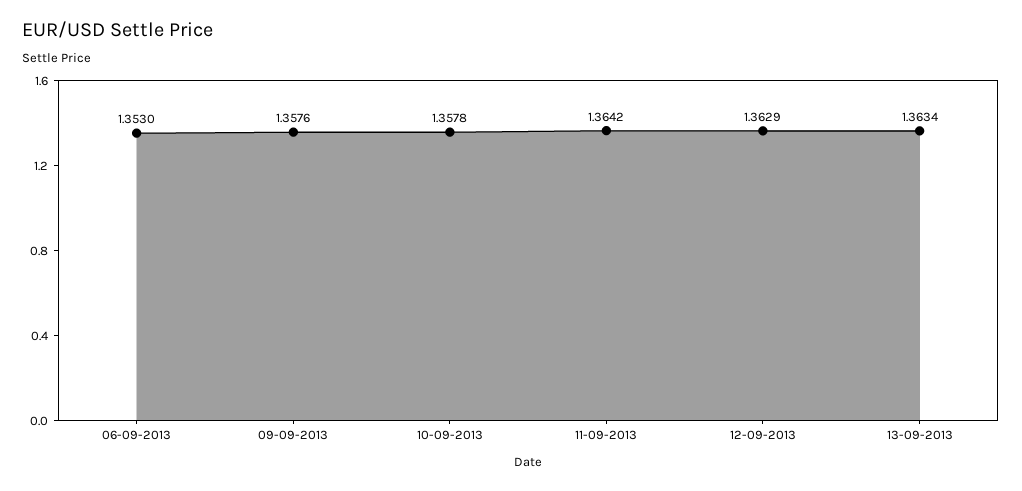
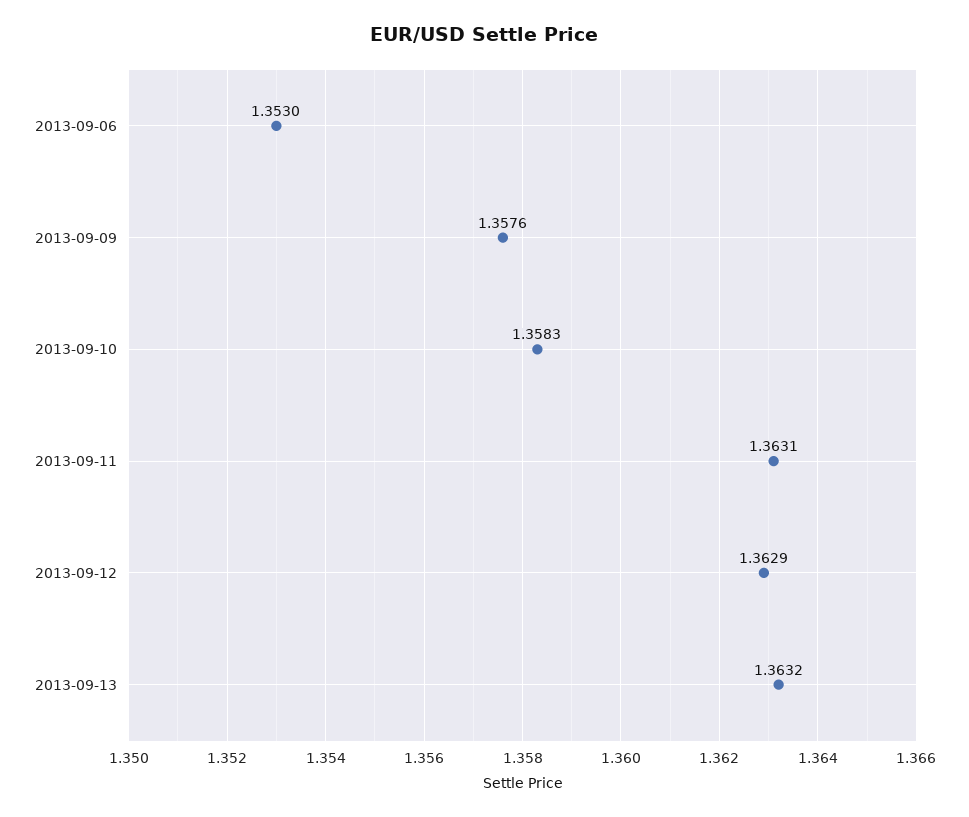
10-09-2013: 1.3578 -> 1.3583
11-09-2013: 1.3642 -> 1.3631
13-09-2013: 1.3634 -> 1.3632

